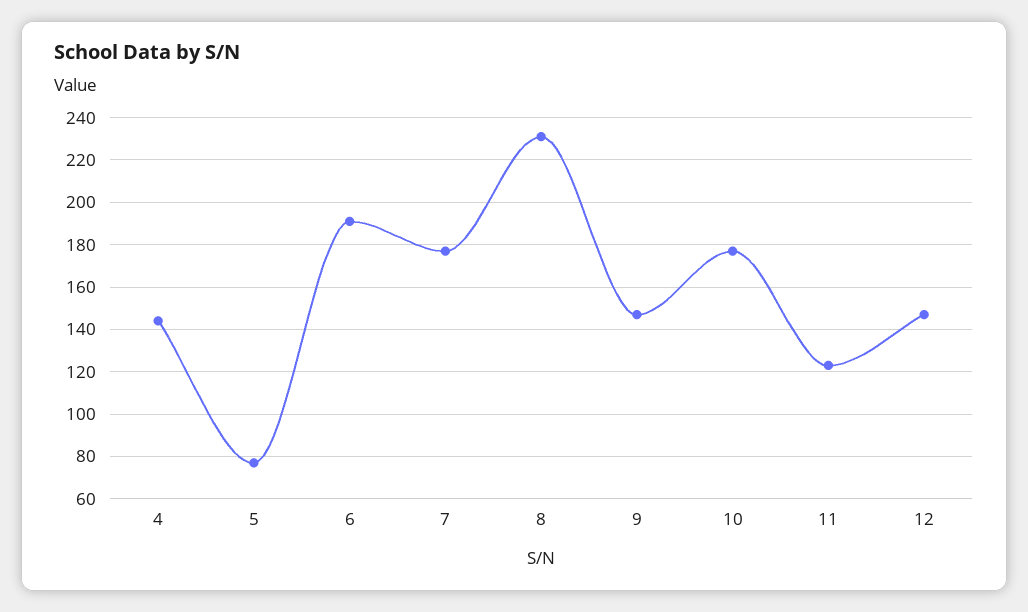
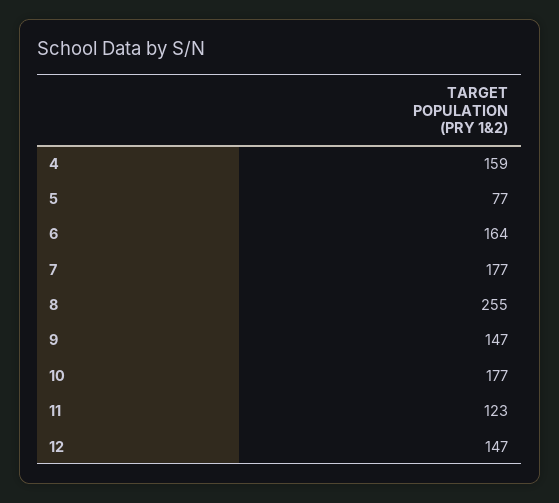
4: 145 -> 159
6: 190 -> 164
8: 230 -> 255

